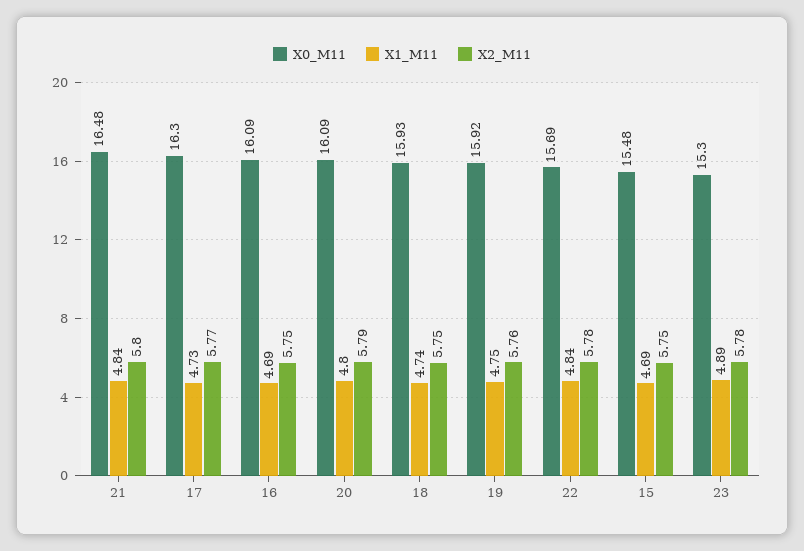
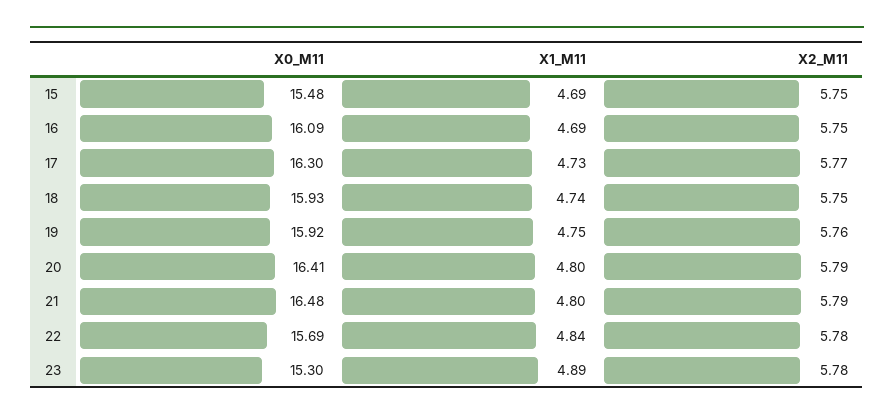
X1_M11, 21: 4.84 -> 4.8
X2_M11, 21: 5.8 -> 5.79
X0_M11, 20: 16.09 -> 16.41

